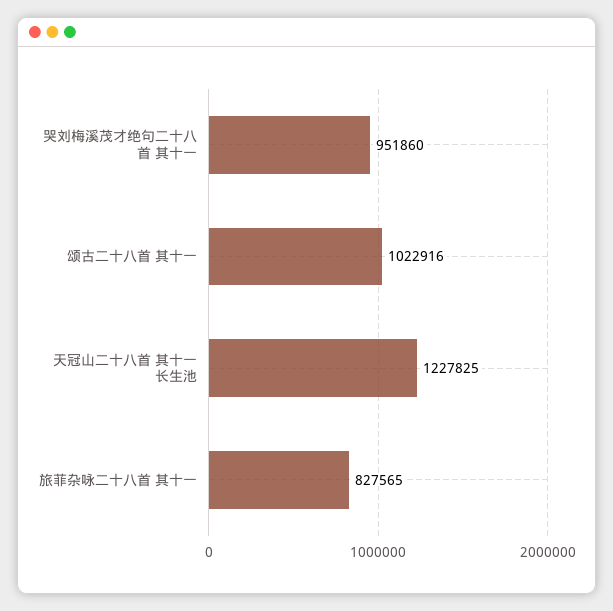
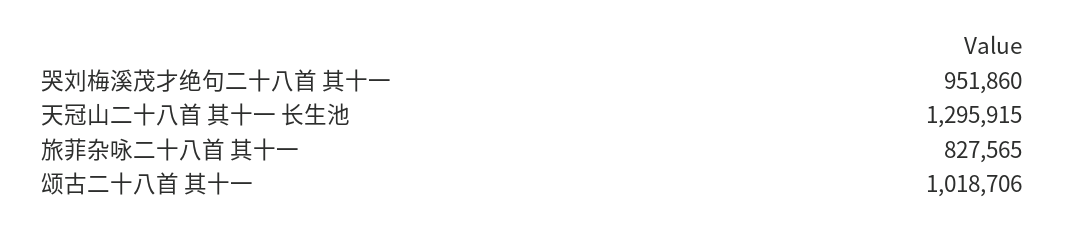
颂古二十八首 其十一: 1022916 -> 1018706
天冠山二十八首 其十一 长生池: 1227825 -> 1295915

